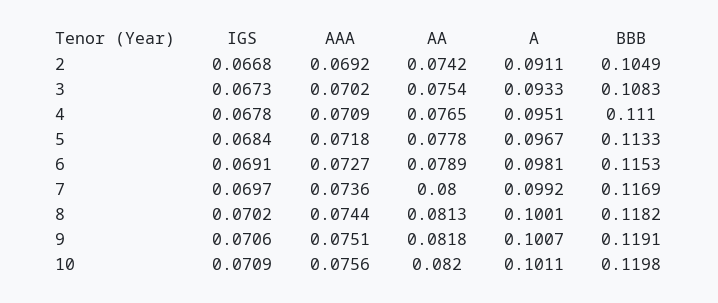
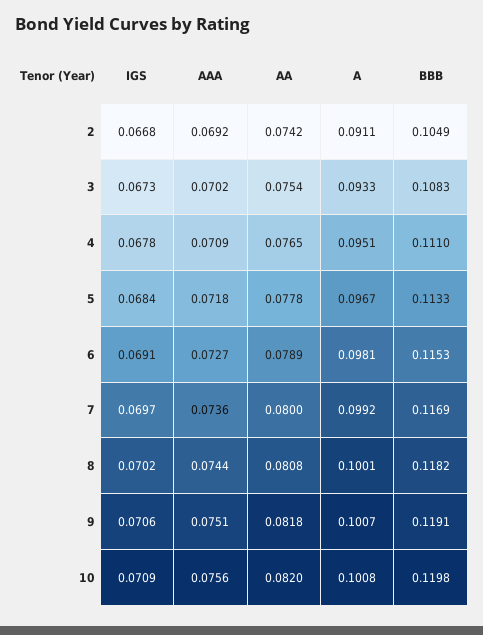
AA, 8: 0.0813 -> 0.0808
A, 10: 0.1011 -> 0.1008

